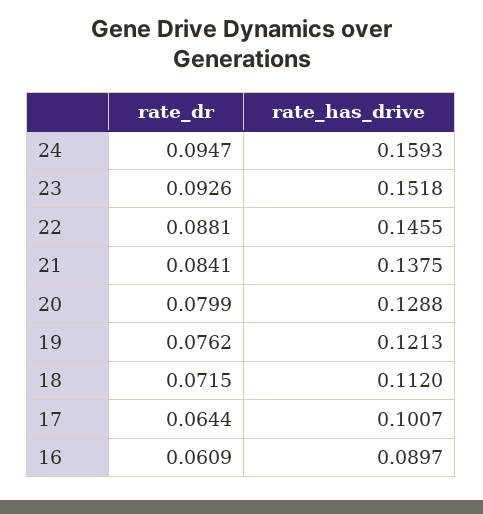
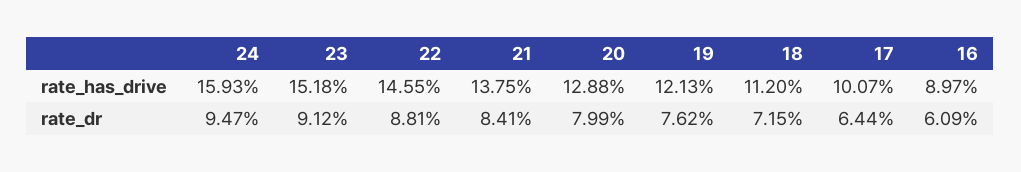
rate_dr, 23: 0.0926 -> 0.0912

